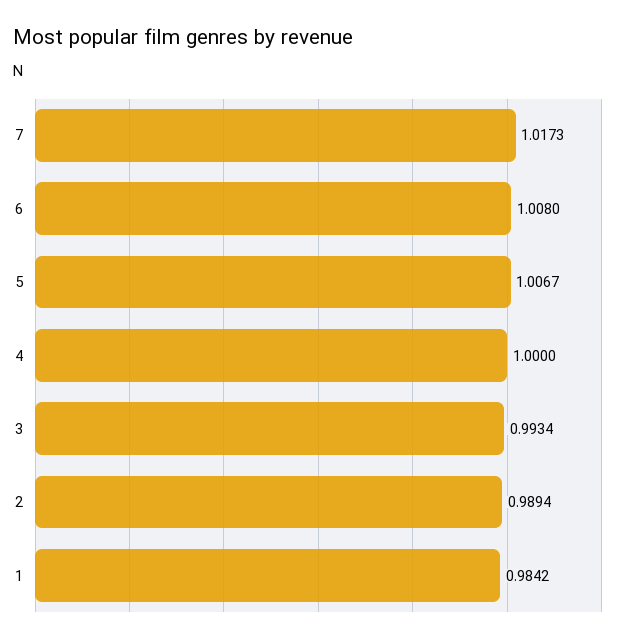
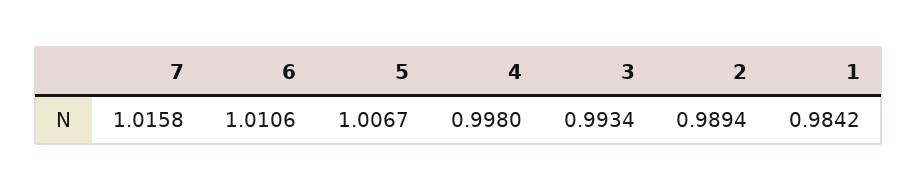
7: 1.0173 -> 1.0158
6: 1.008 -> 1.0106
4: 1 -> 0.998

